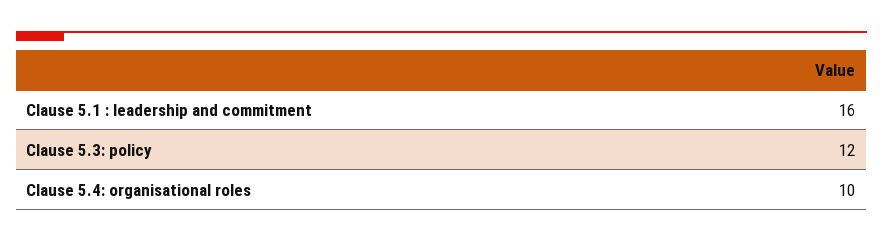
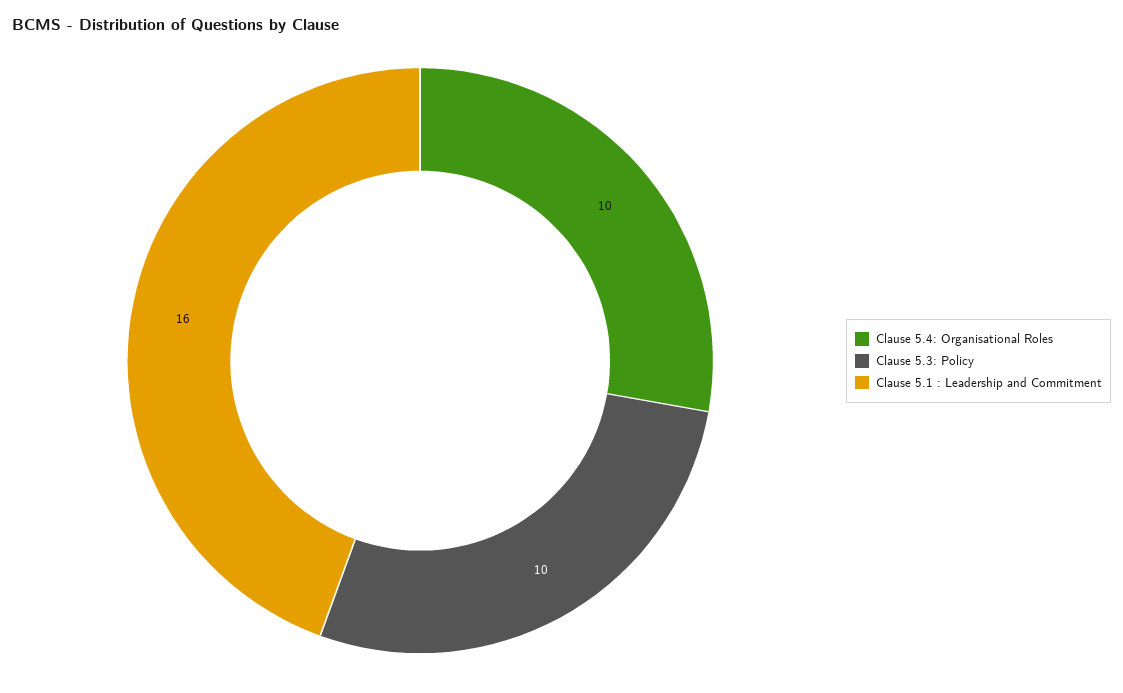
Clause 5.3: policy: 12 -> 10

